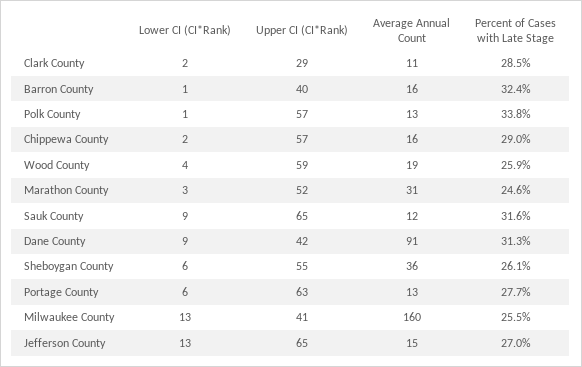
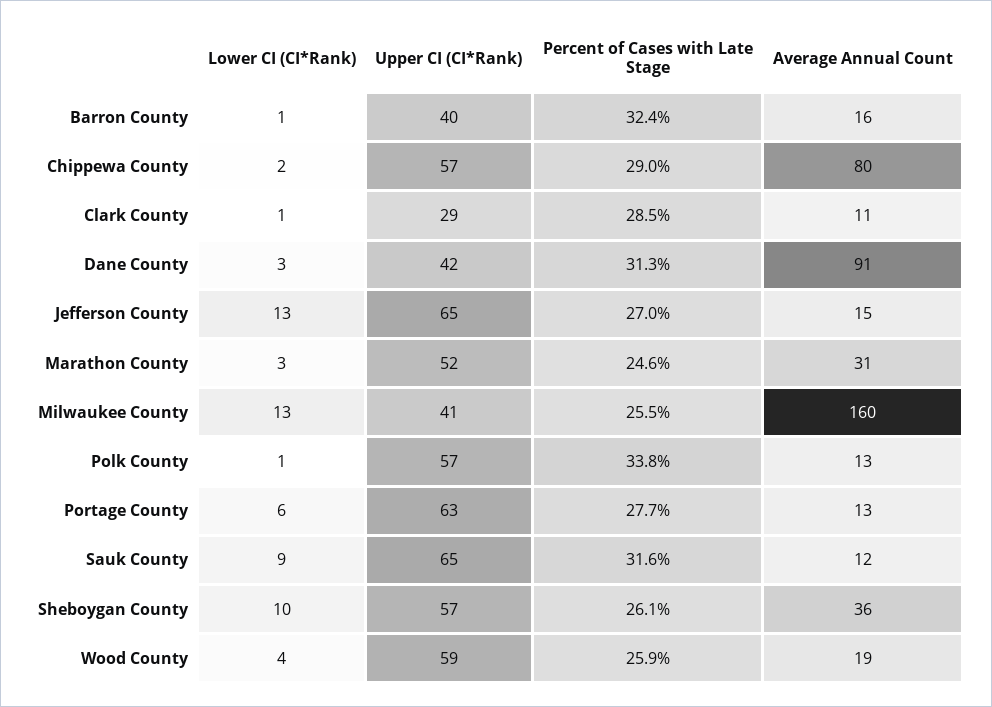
Lower CI (CI*Rank), Clark County: 2 -> 1
Average Annual Count, Chippewa County: 16 -> 80
Lower CI (CI*Rank), Dane County: 9 -> 3
Lower CI (CI*Rank), Sheboygan County: 6 -> 10
Upper CI (CI*Rank), Sheboygan County: 55 -> 57

